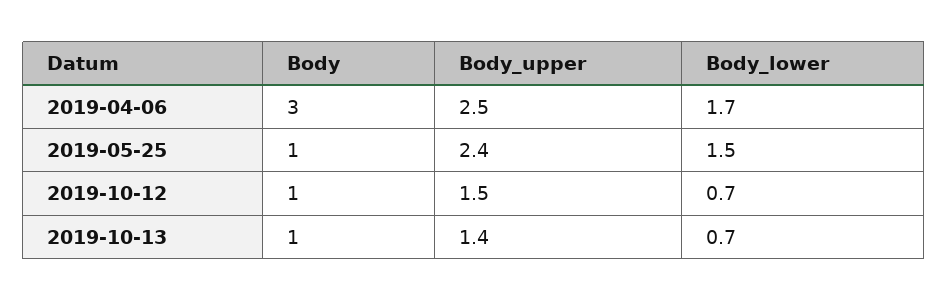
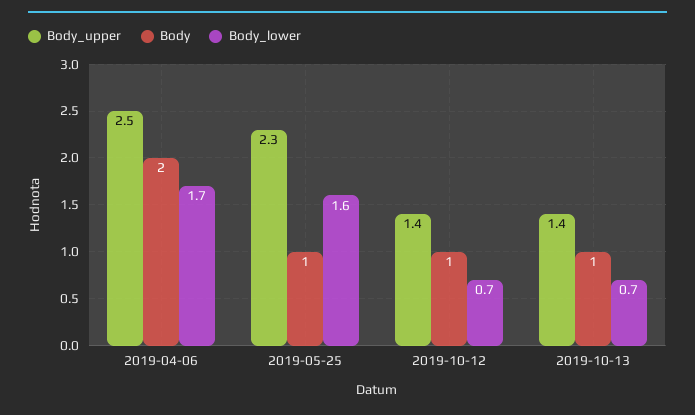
Body, 2019-04-06: 3 -> 2
Body_upper, 2019-05-25: 2.4 -> 2.3
Body_lower, 2019-05-25: 1.5 -> 1.6
Body_upper, 2019-10-12: 1.5 -> 1.4

